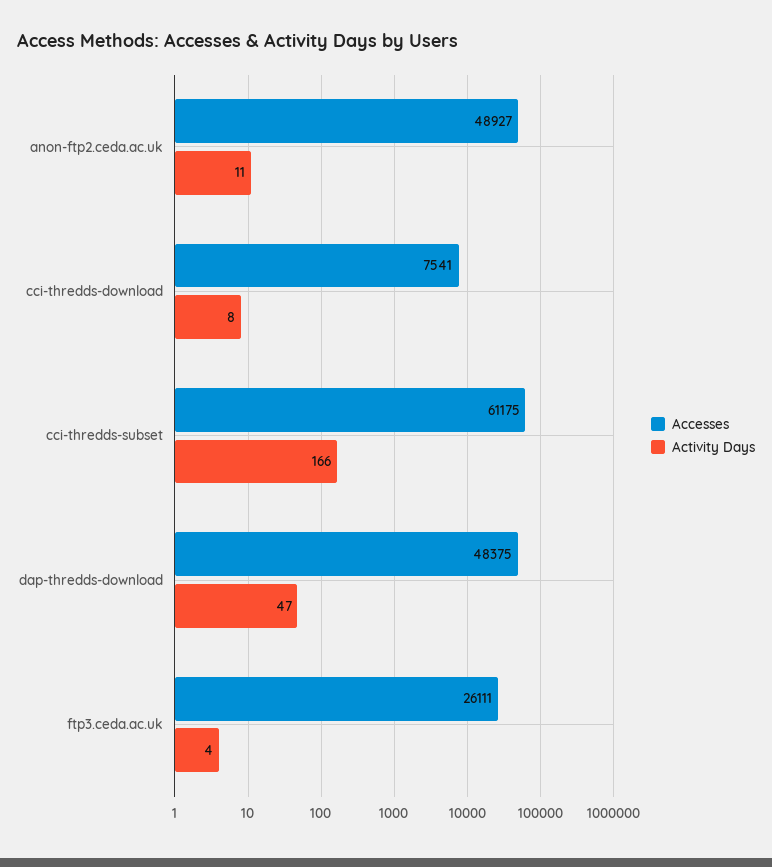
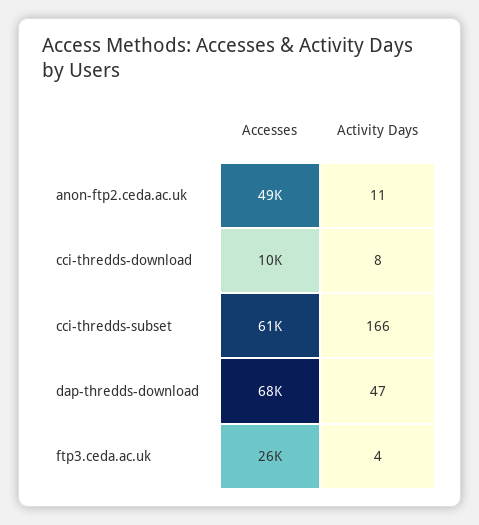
Accesses, cci-thredds-download: 7541 -> 10000
Accesses, dap-thredds-download: 48375 -> 68000

